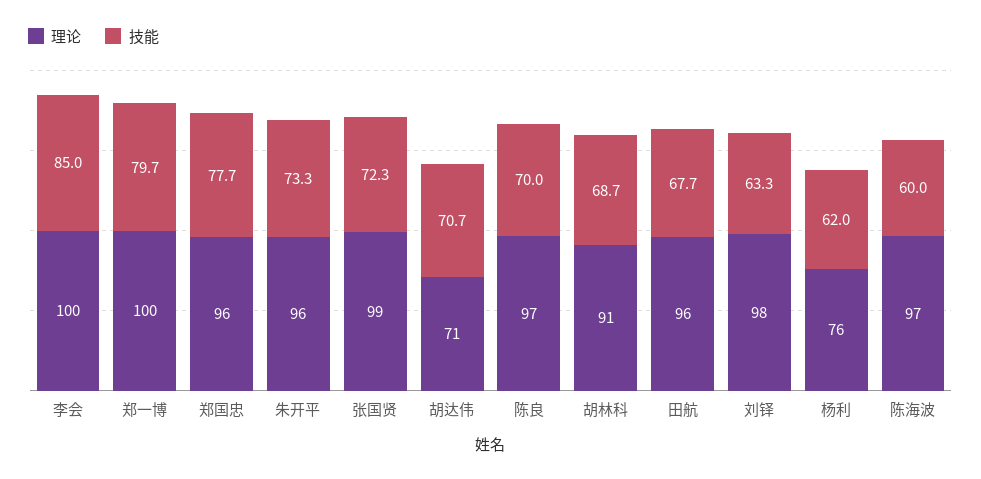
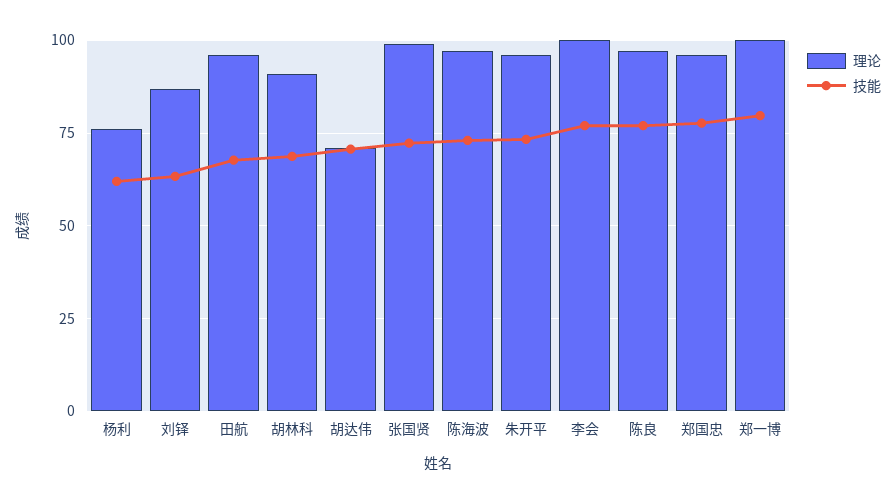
技能, 李会: 85 -> 77.5
技能, 陈良: 70 -> 77.5
理论, 刘铎: 98 -> 87.5
技能, 陈海波: 60 -> 72.5

